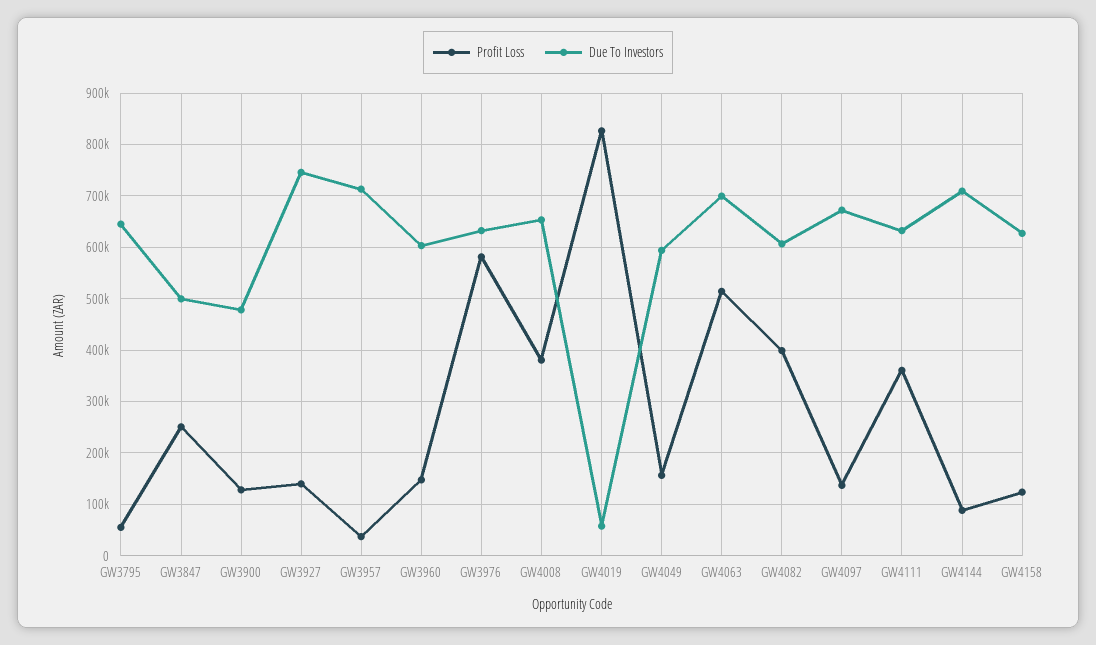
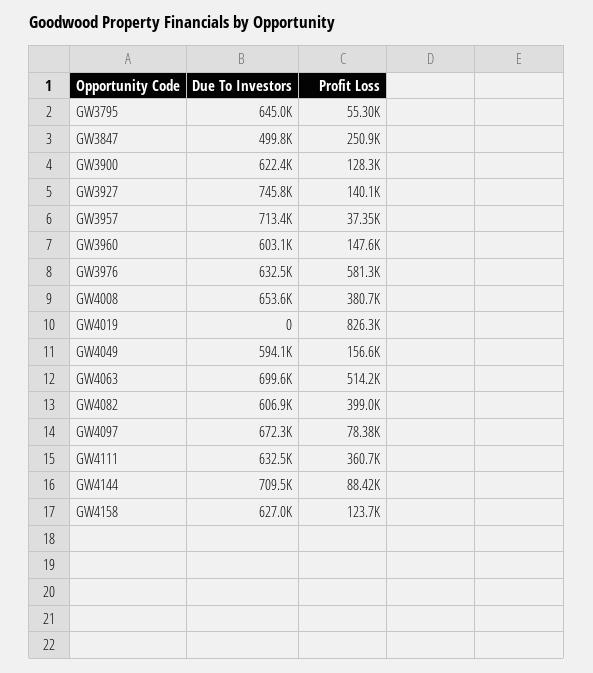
Due To Investors, GW3900: 480000 -> 622400
Due To Investors, GW4019: 60000 -> 0
Profit Loss, GW4097: 140000 -> 78380

